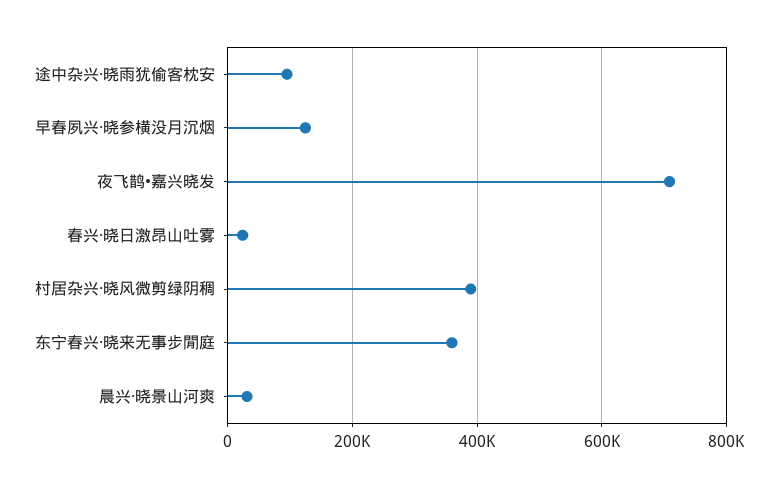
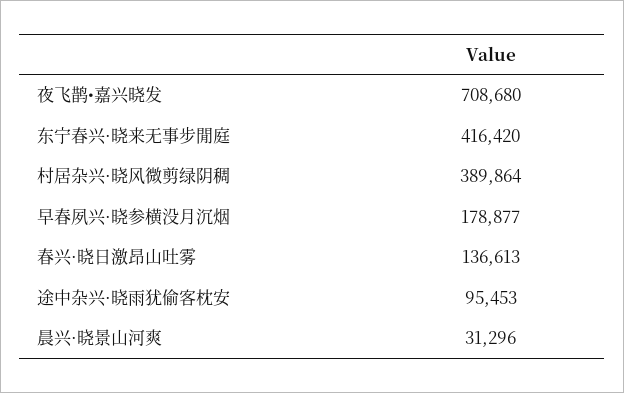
早春夙兴·晓参横没月沉烟: 120000 -> 178877
春兴·晓日激昂山吐雾: 20000 -> 136613
东宁春兴·晓来无事步閒庭: 360000 -> 416420

